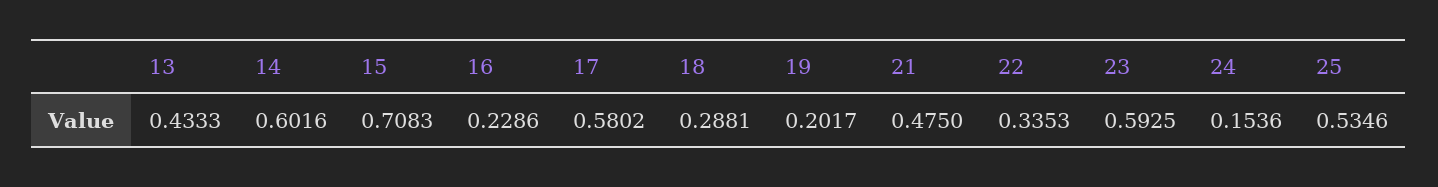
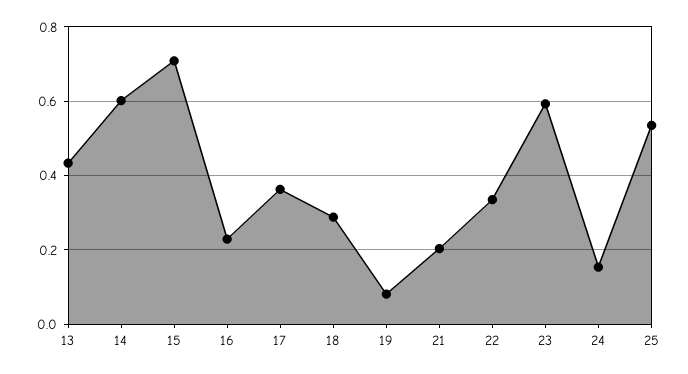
17: 0.5802 -> 0.36
19: 0.2017 -> 0.08
21: 0.475 -> 0.2

